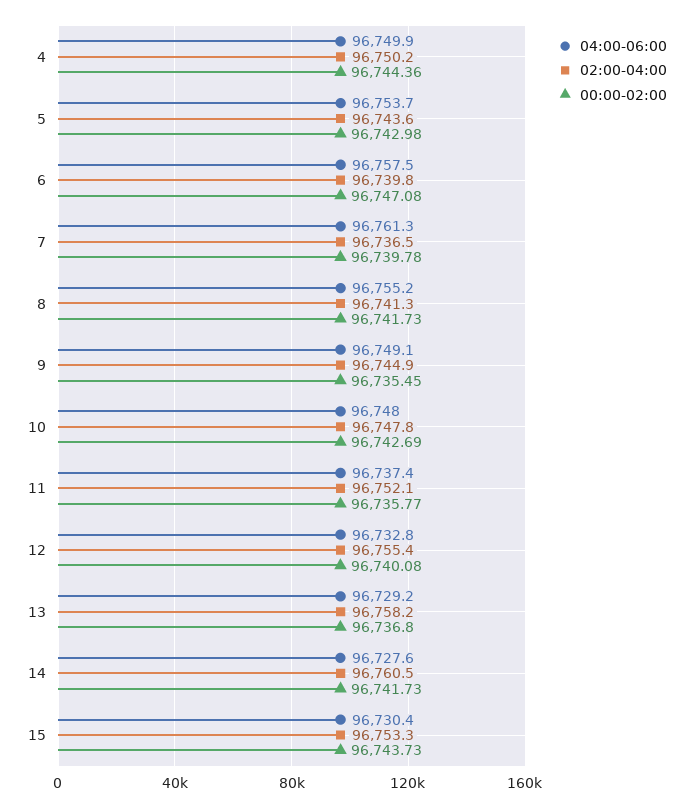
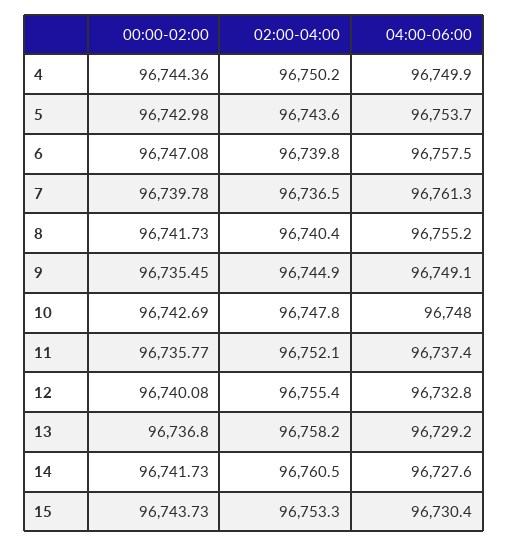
02:00-04:00, 8: 96741.3 -> 96740.4

